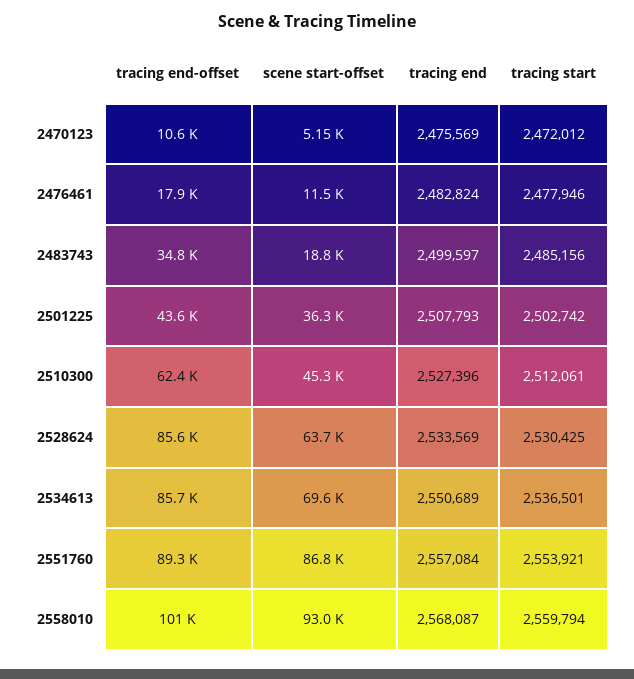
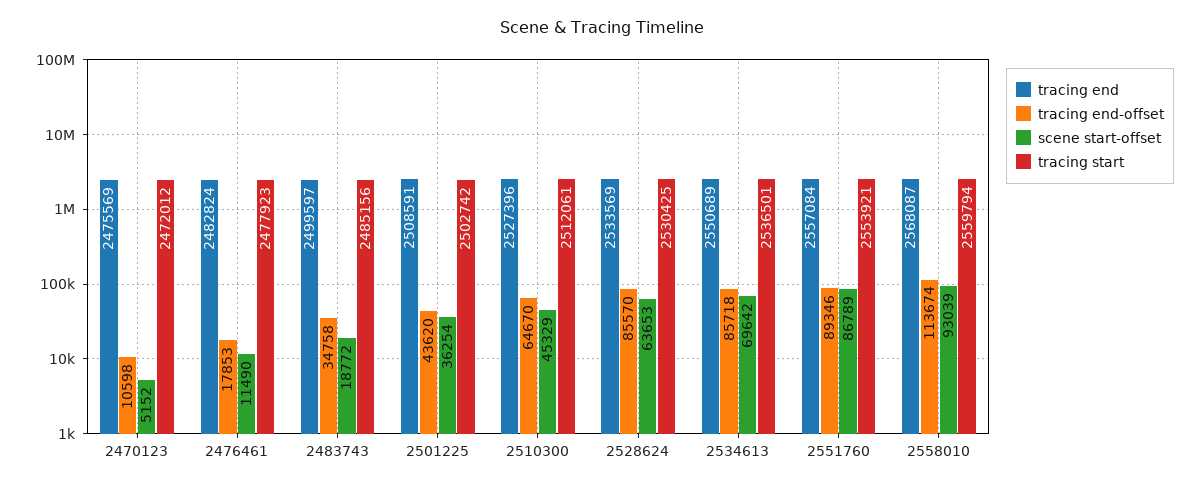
tracing start, 2476461: 2477946 -> 2477923
tracing end, 2501225: 2507793 -> 2508591
tracing end-offset, 2510300: 62400 -> 64670
tracing end-offset, 2558010: 101000 -> 113674

